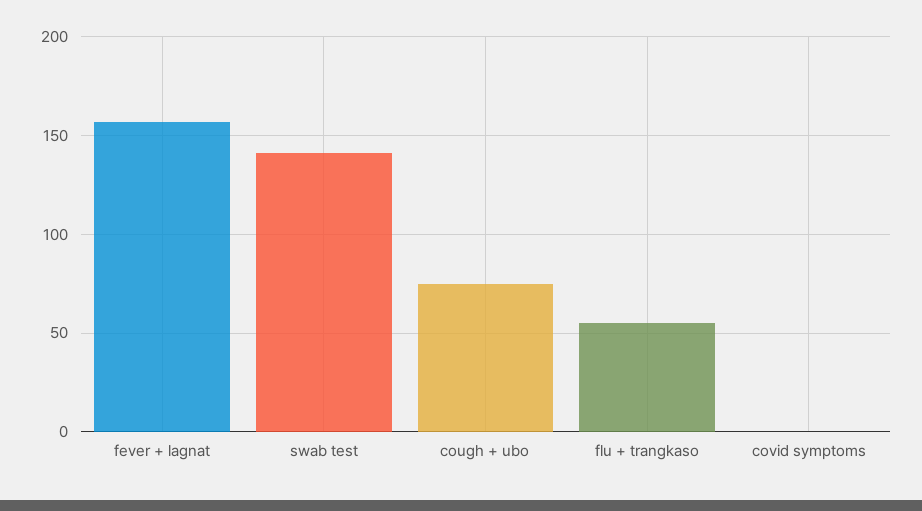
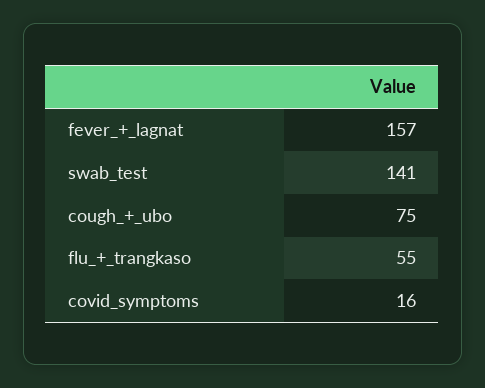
covid symptoms: 0 -> 16

